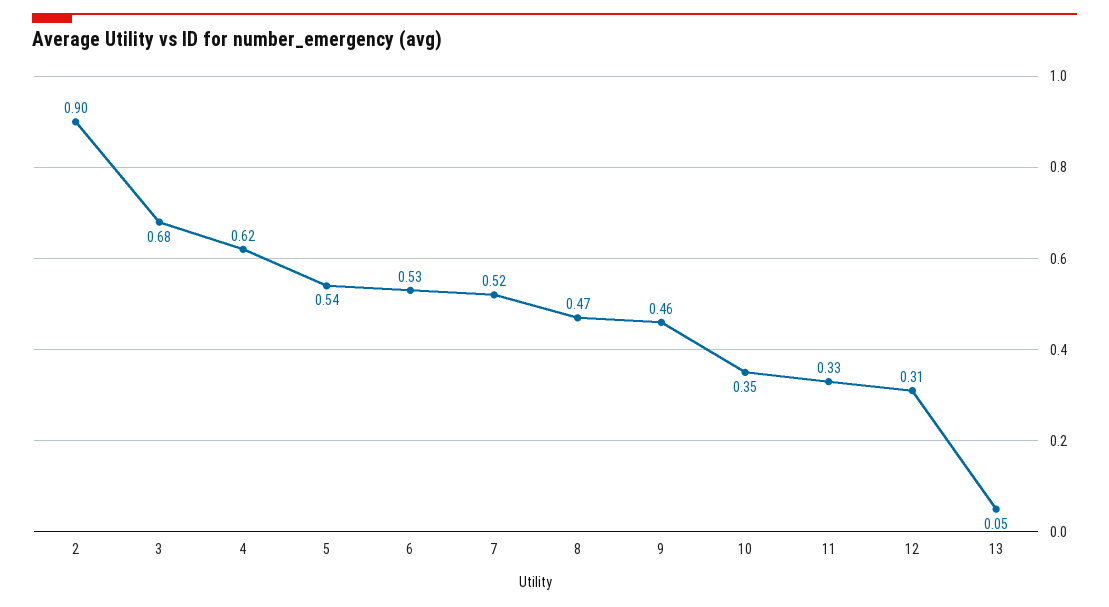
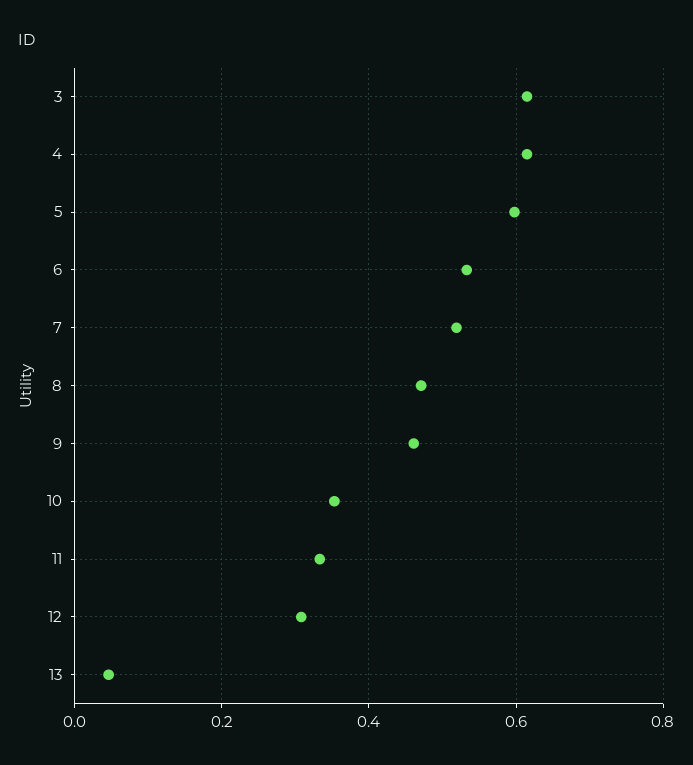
2: 0.9 -> none
3: 0.68 -> 0.62
5: 0.54 -> 0.6

